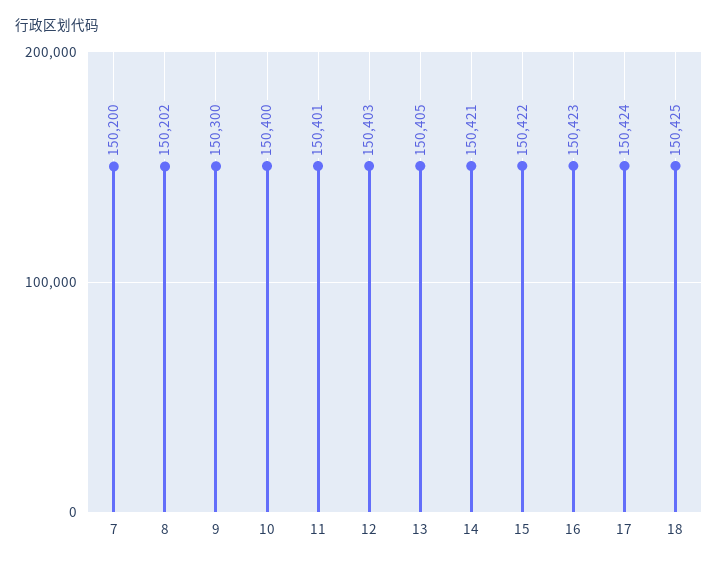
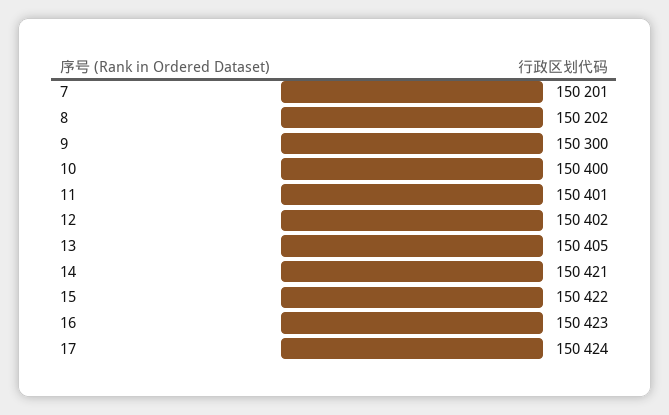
7: 150200 -> 150201
12: 150403 -> 150402
18: 150425 -> none

